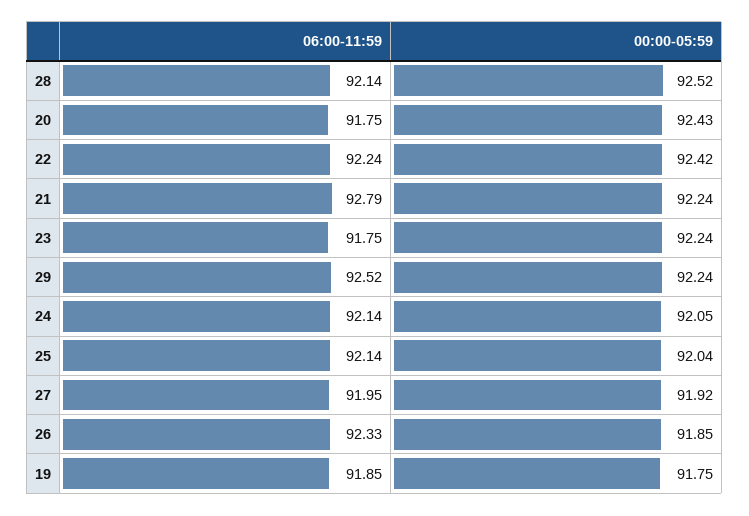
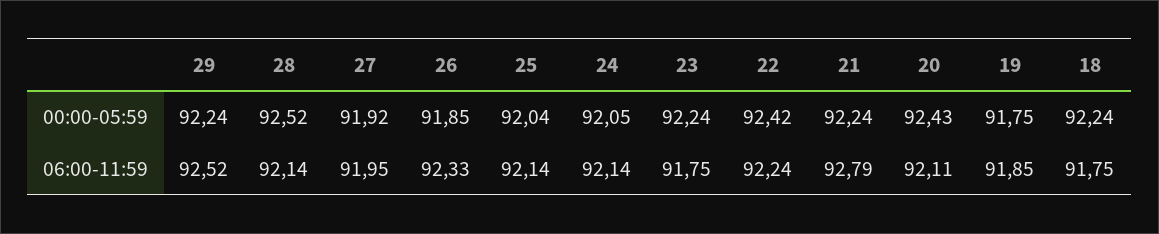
06:00-11:59, 20: 91.75 -> 92.11
00:00-05:59, 18: none -> 92.24
06:00-11:59, 18: none -> 91.75

